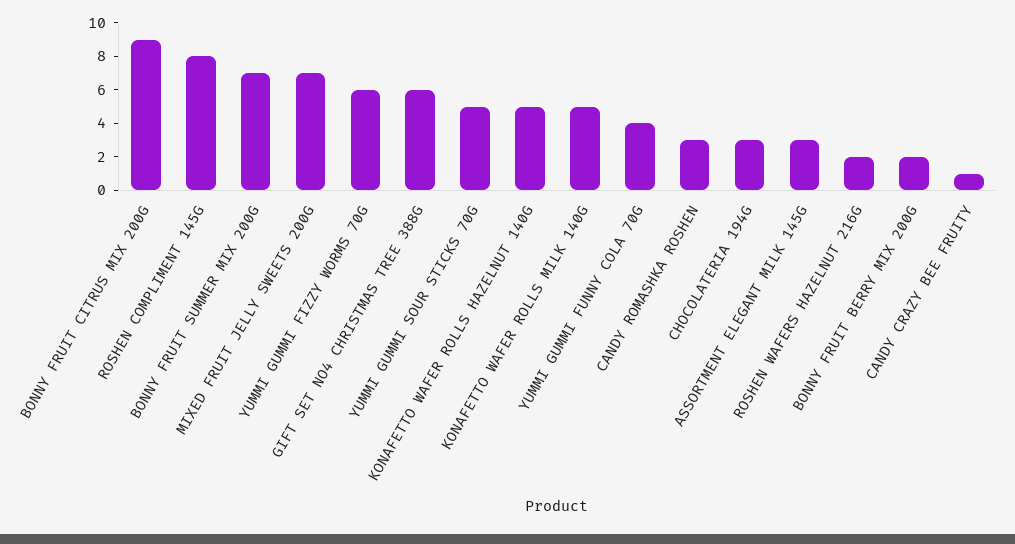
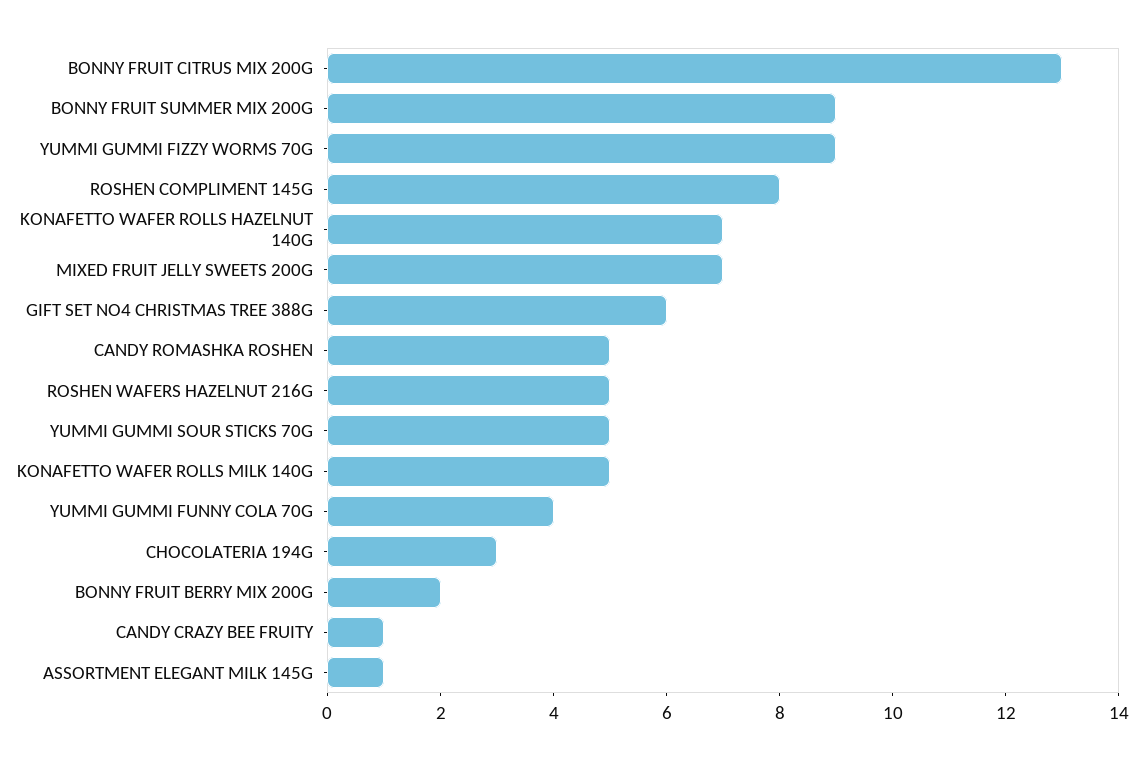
BONNY FRUIT CITRUS MIX 200G: 9 -> 13
BONNY FRUIT SUMMER MIX 200G: 7 -> 9
YUMMI GUMMI FIZZY WORMS 70G: 6 -> 9
KONAFETTO WAFER ROLLS HAZELNUT 140G: 5 -> 7
CANDY ROMASHKA ROSHEN: 3 -> 5
ASSORTMENT ELEGANT MILK 145G: 3 -> 1
ROSHEN WAFERS HAZELNUT 216G: 2 -> 5

